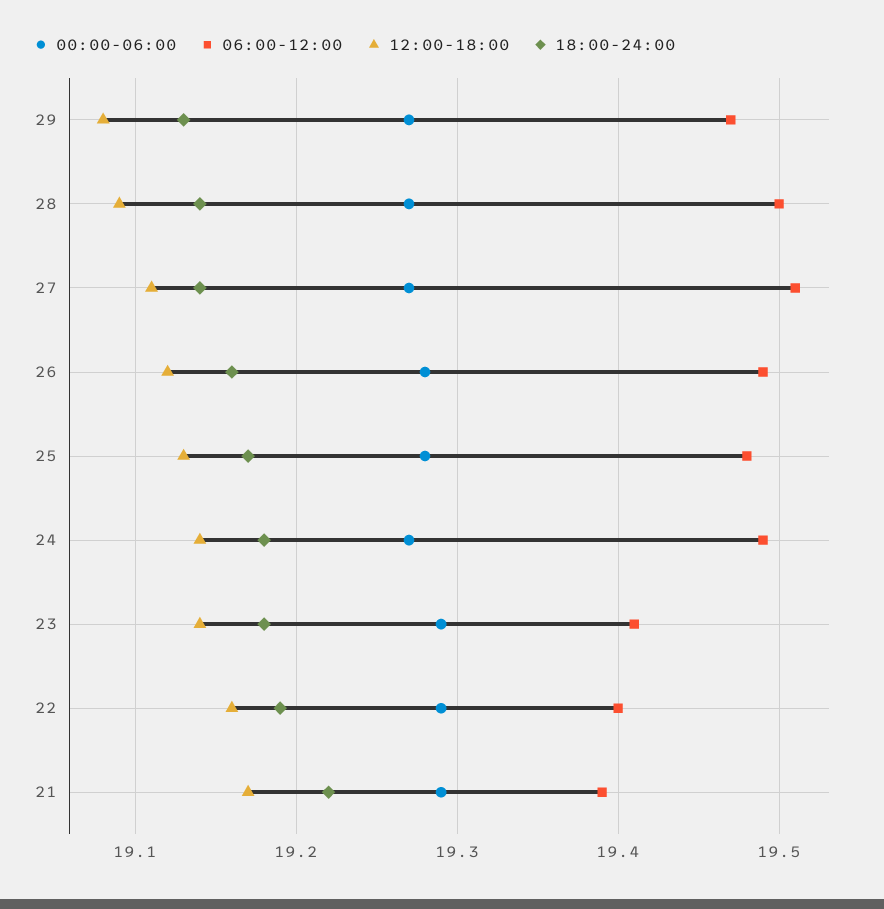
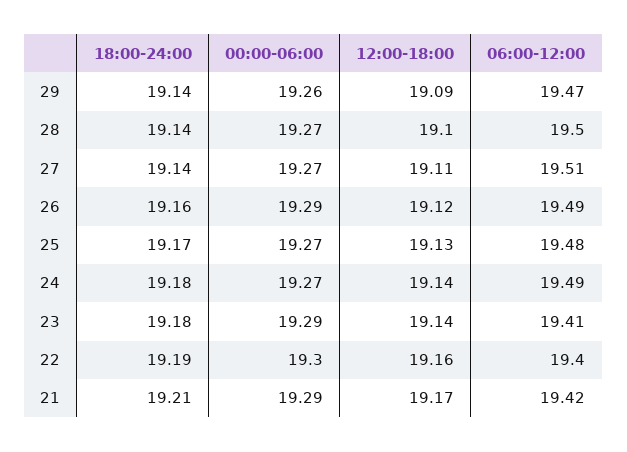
00:00-06:00, 29: 19.27 -> 19.26
12:00-18:00, 29: 19.08 -> 19.09
18:00-24:00, 29: 19.13 -> 19.14
12:00-18:00, 28: 19.09 -> 19.1
00:00-06:00, 26: 19.28 -> 19.29
00:00-06:00, 25: 19.28 -> 19.27
00:00-06:00, 22: 19.29 -> 19.3
06:00-12:00, 21: 19.39 -> 19.42
18:00-24:00, 21: 19.22 -> 19.21

